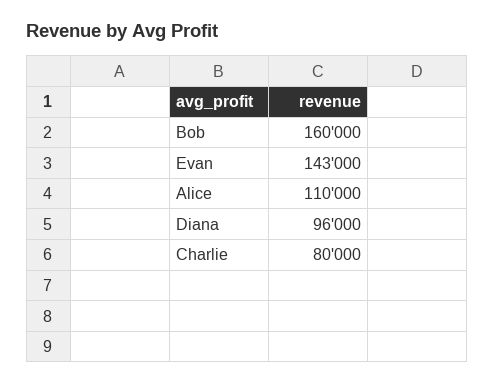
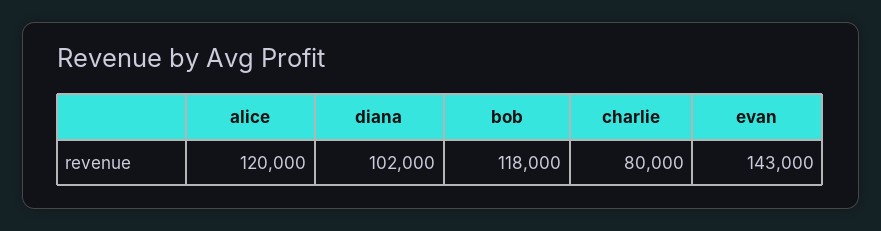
Bob: 160000 -> 118000
Alice: 110000 -> 120000
Diana: 96000 -> 102000

